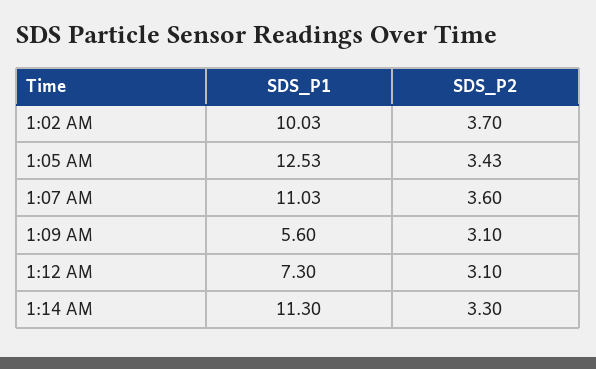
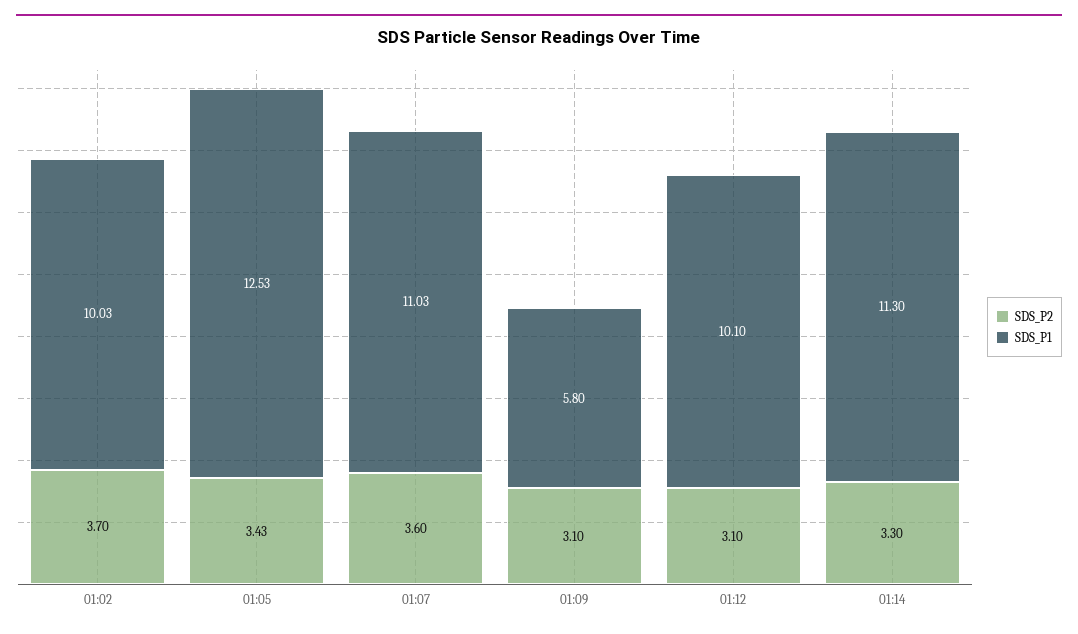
SDS_P1, 1:09 AM: 5.6 -> 5.8
SDS_P1, 1:12 AM: 7.3 -> 10.1

